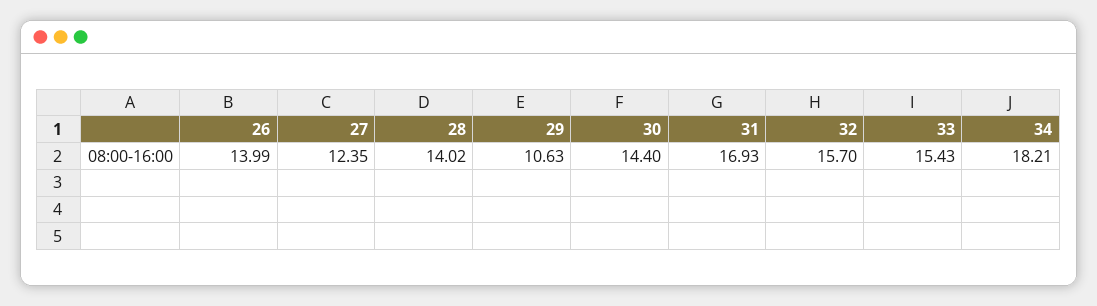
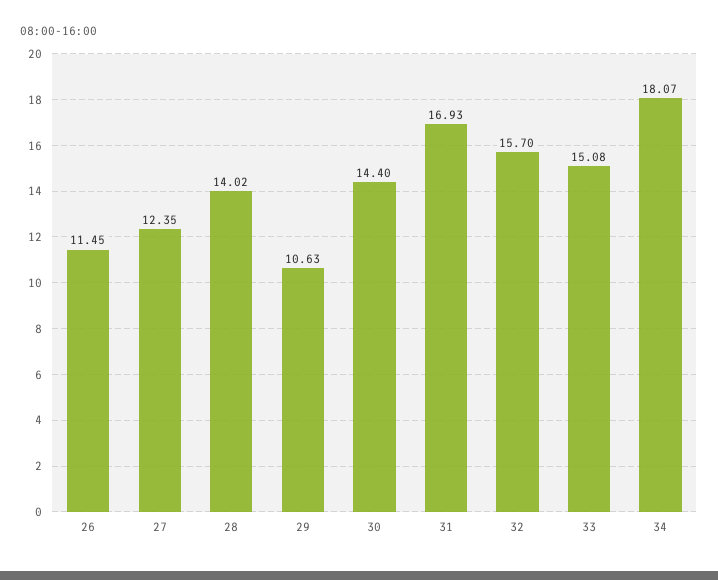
26: 13.99 -> 11.45
33: 15.43 -> 15.08
34: 18.21 -> 18.07

